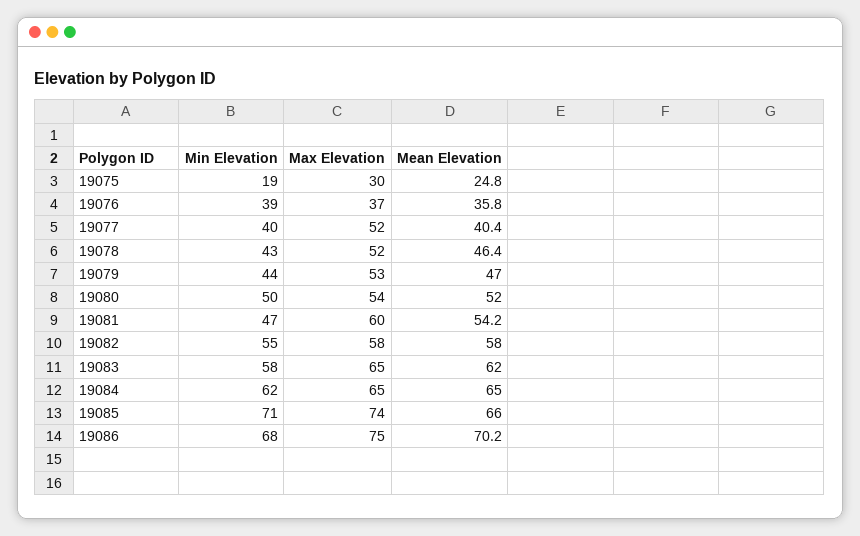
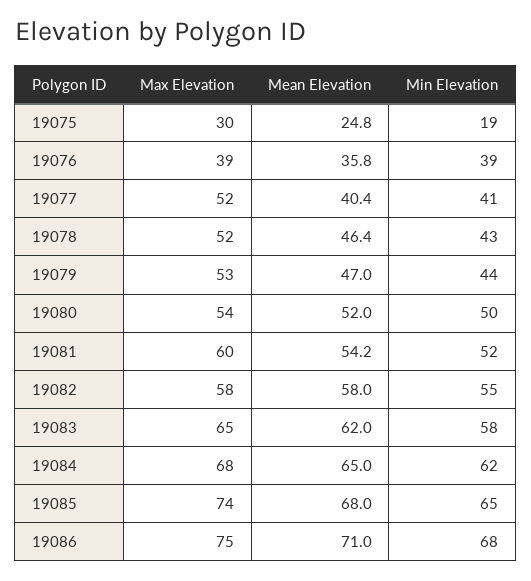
Max Elevation, 19076: 37 -> 39
Min Elevation, 19077: 40 -> 41
Min Elevation, 19081: 47 -> 52
Max Elevation, 19084: 65 -> 68
Min Elevation, 19085: 71 -> 65
Mean Elevation, 19085: 66 -> 68
Mean Elevation, 19086: 70.2 -> 71

